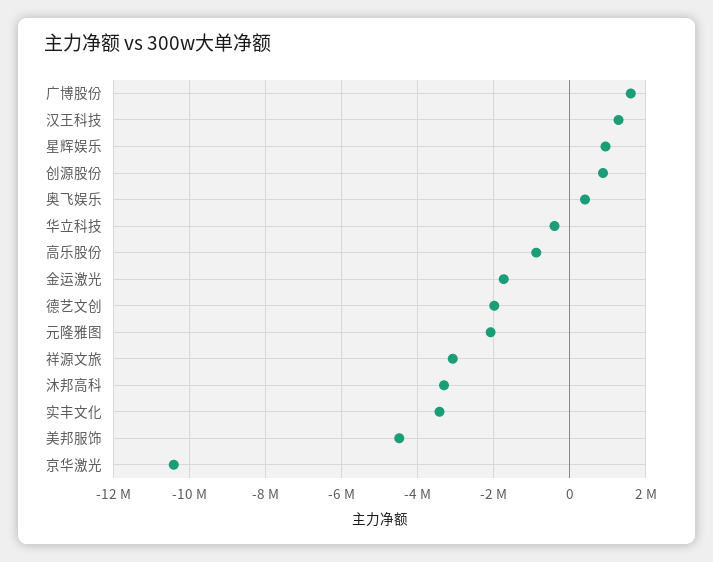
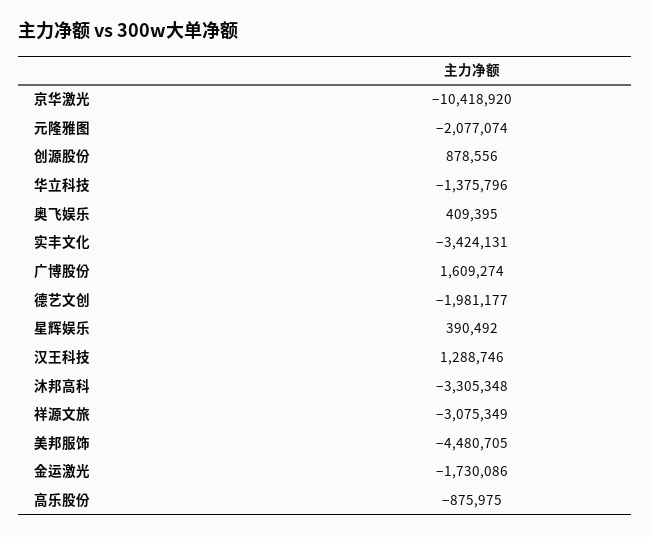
星辉娱乐: 1000000 -> 390492
华立科技: -400000 -> -1375796

